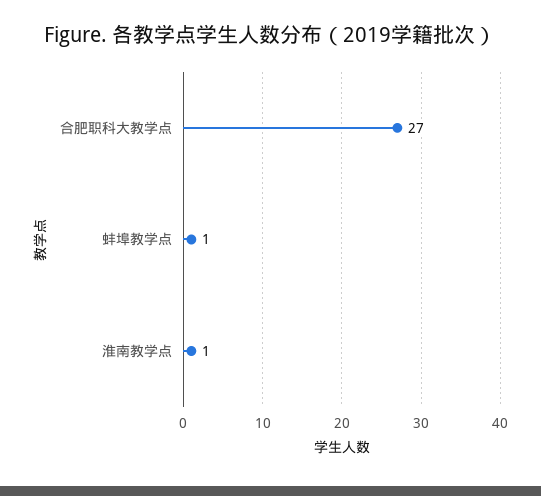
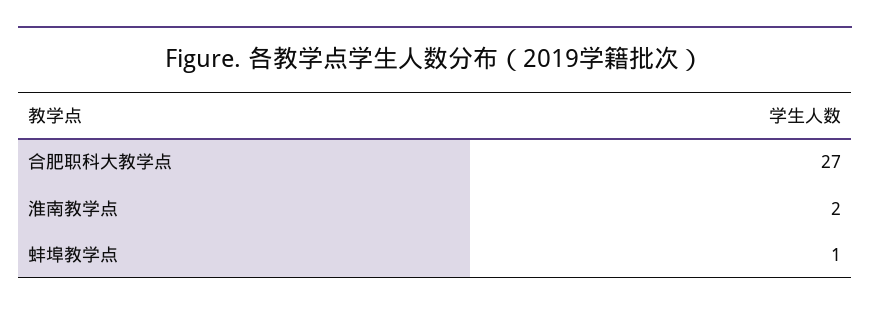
淮南教学点: 1 -> 2

